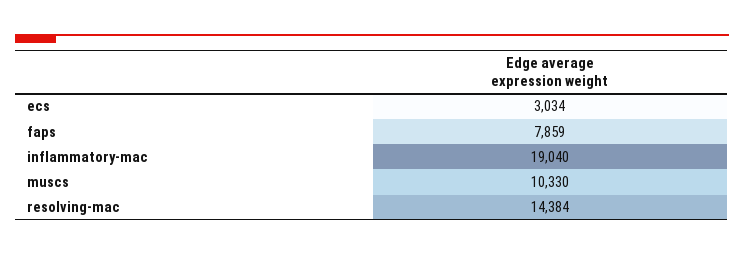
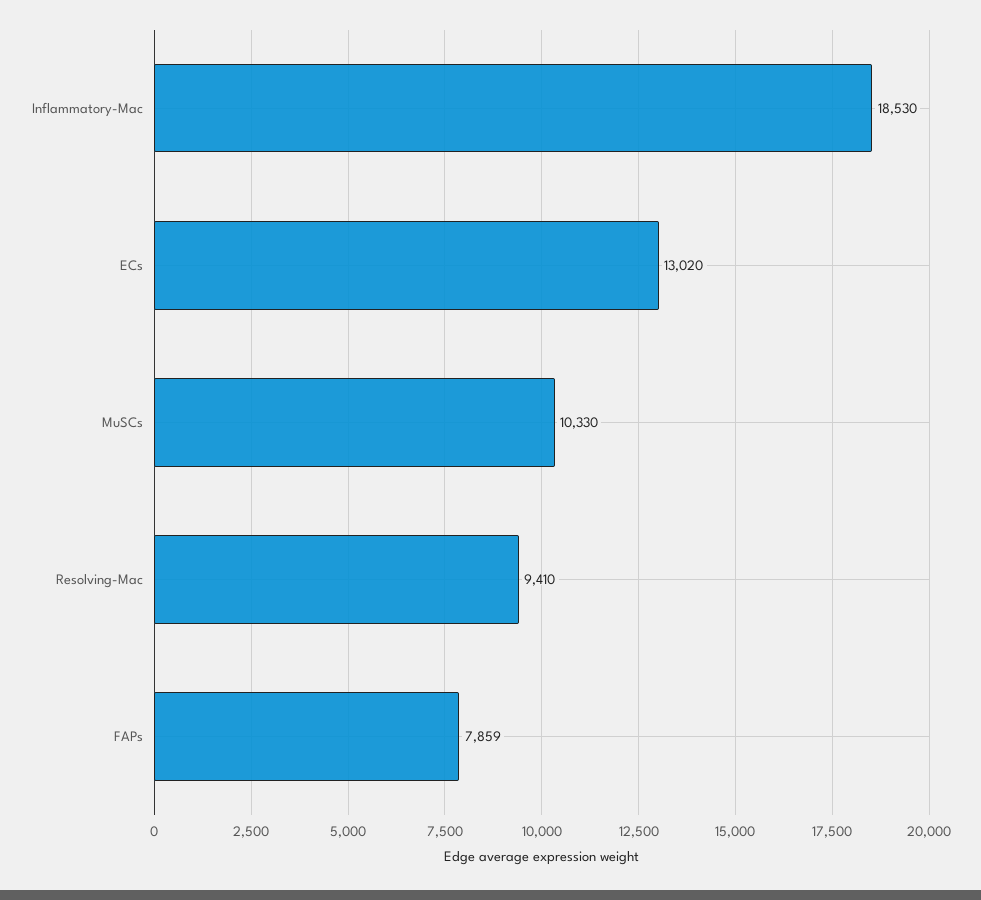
ecs: 3034 -> 13020
inflammatory-mac: 19040 -> 18530
resolving-mac: 14384 -> 9410

